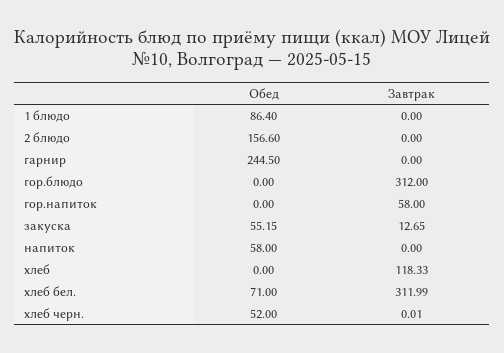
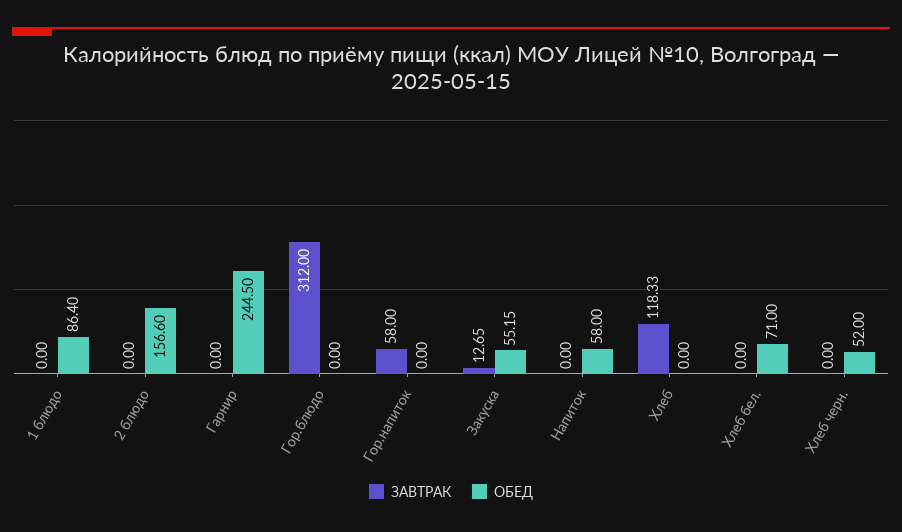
Завтрак, хлеб бел.: 311.99 -> 0
Завтрак, хлеб черн.: 0.01 -> 0

